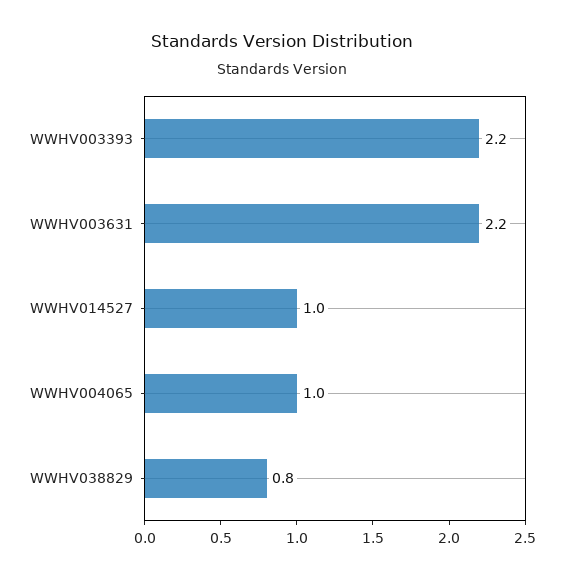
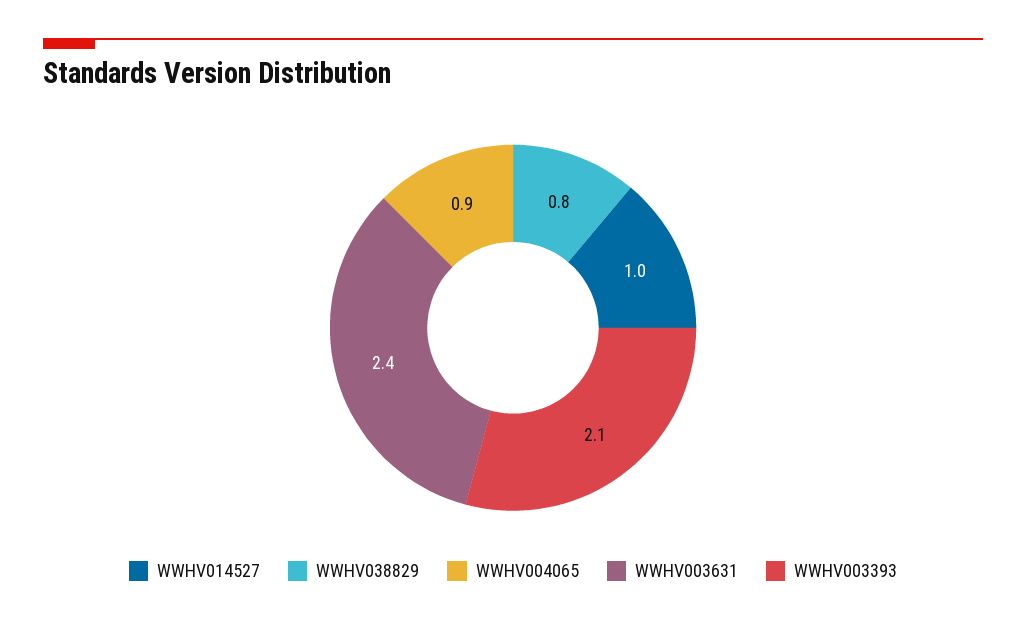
WWHV003393: 2.2 -> 2.1
WWHV003631: 2.2 -> 2.4
WWHV004065: 1 -> 0.9

